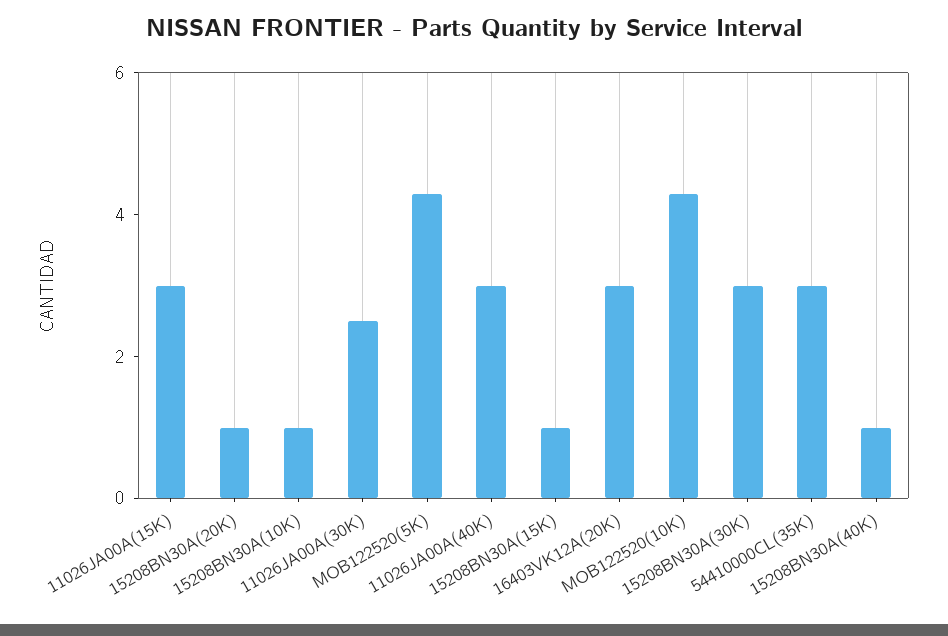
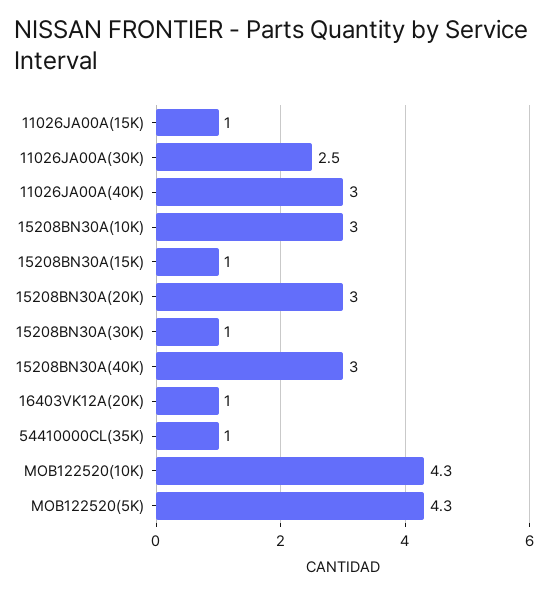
11026JA00A(15K): 3 -> 1
15208BN30A(20K): 1 -> 3
15208BN30A(10K): 1 -> 3
16403VK12A(20K): 3 -> 1
15208BN30A(30K): 3 -> 1
54410000CL(35K): 3 -> 1
15208BN30A(40K): 1 -> 3

